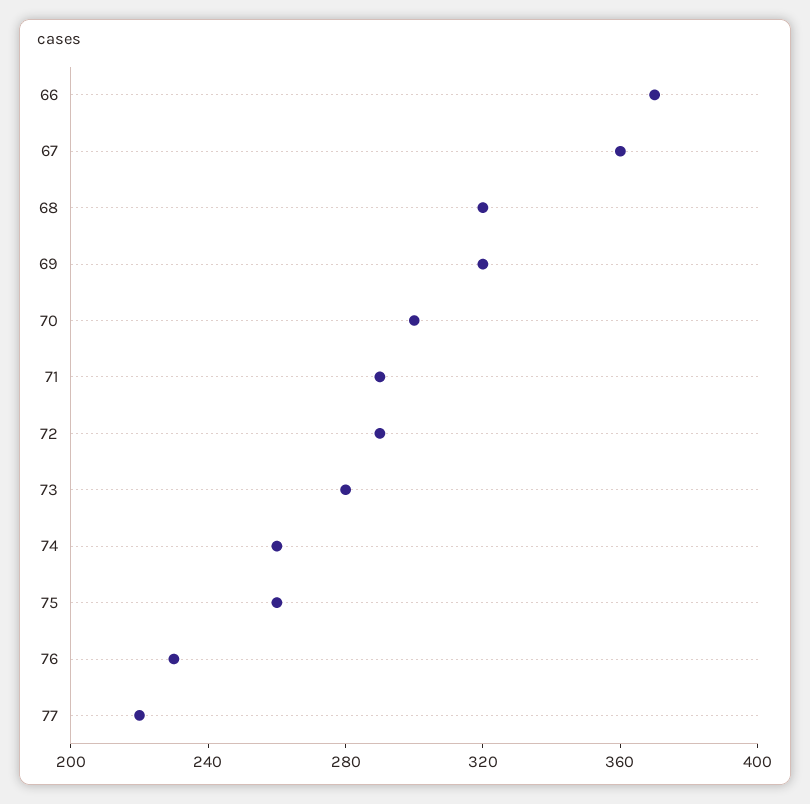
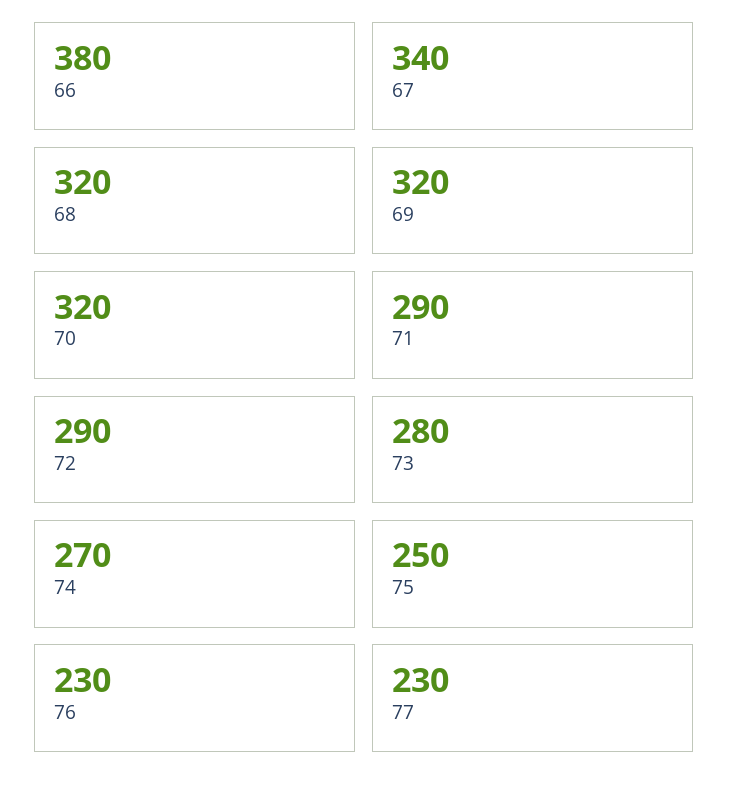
66: 370 -> 380
67: 360 -> 340
70: 300 -> 320
74: 260 -> 270
75: 260 -> 250
77: 220 -> 230

